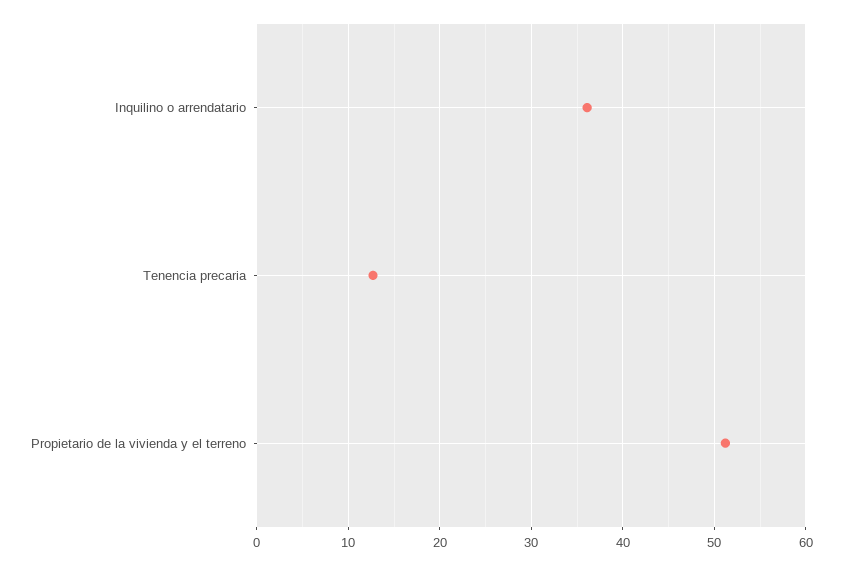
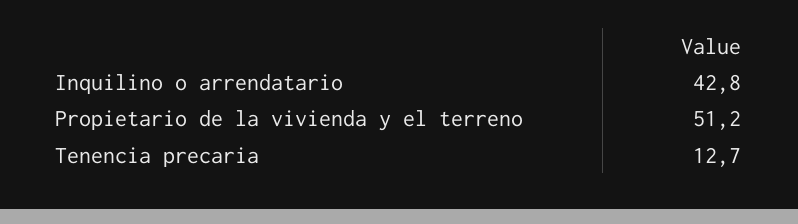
Inquilino o arrendatario: 36 -> 42.8

